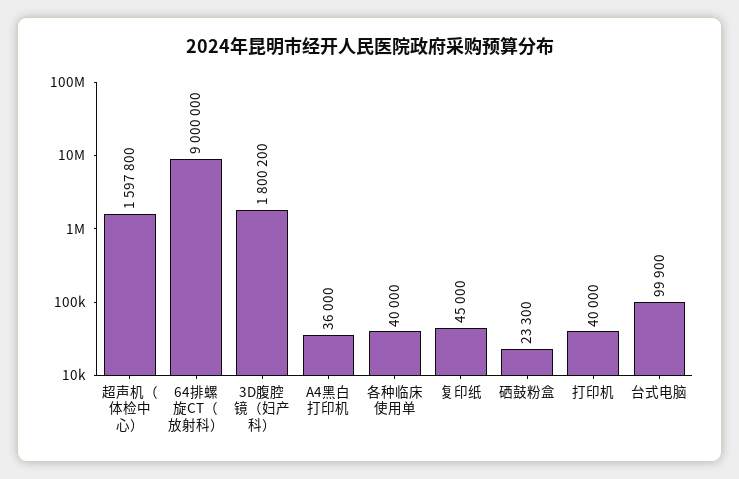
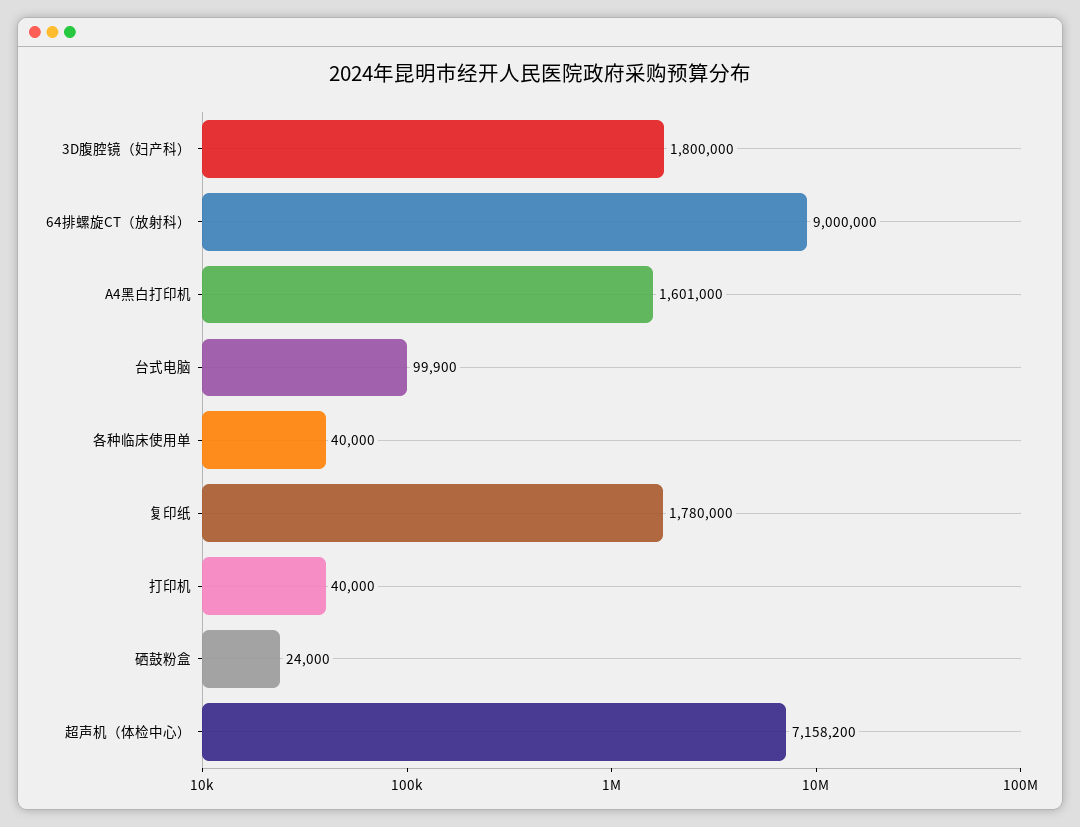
超声机（体检中心）: 1597800 -> 7158200
3D腹腔镜（妇产科）: 1800200 -> 1800000
A4黑白打印机: 36000 -> 1601000
复印纸: 45000 -> 1780000
硒鼓粉盒: 23300 -> 24000

